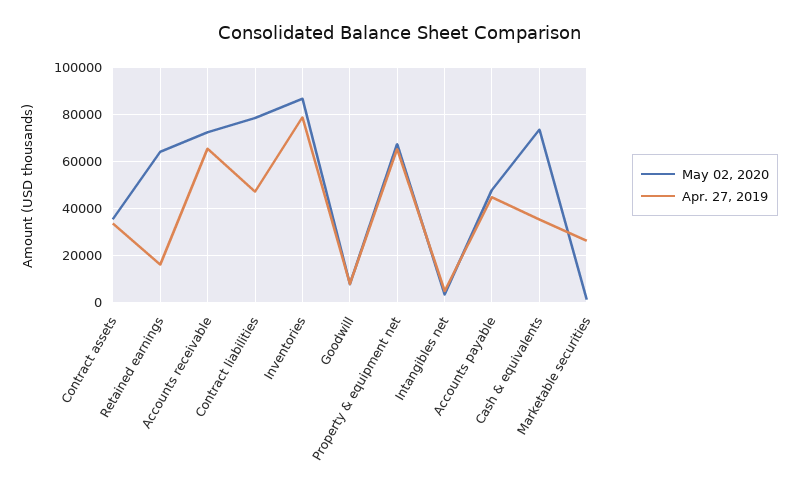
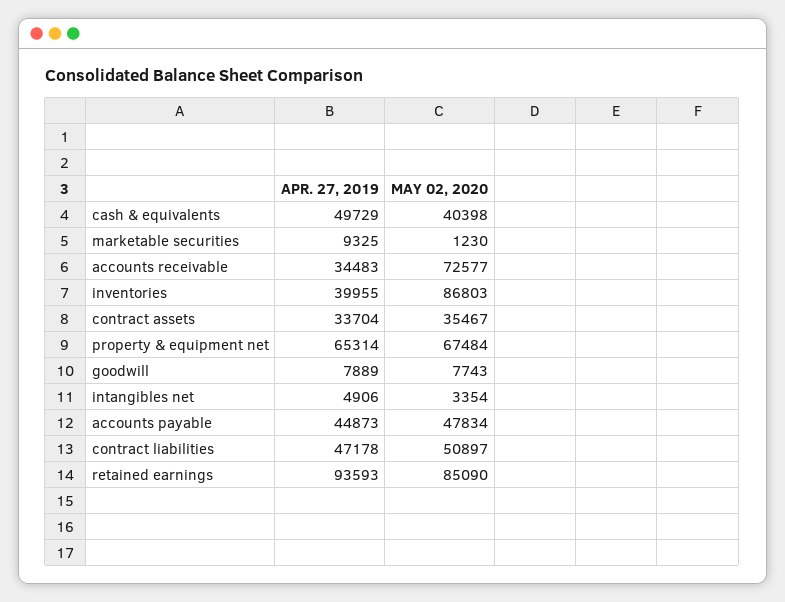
May 02, 2020, Retained earnings: 65000 -> 85090
Apr. 27, 2019, Retained earnings: 15000 -> 93593
Apr. 27, 2019, Accounts receivable: 65000 -> 34483
May 02, 2020, Contract liabilities: 80000 -> 50897
Apr. 27, 2019, Inventories: 80000 -> 39955
May 02, 2020, Cash & equivalents: 75000 -> 40398
Apr. 27, 2019, Cash & equivalents: 35000 -> 49729
Apr. 27, 2019, Marketable securities: 25000 -> 9325

